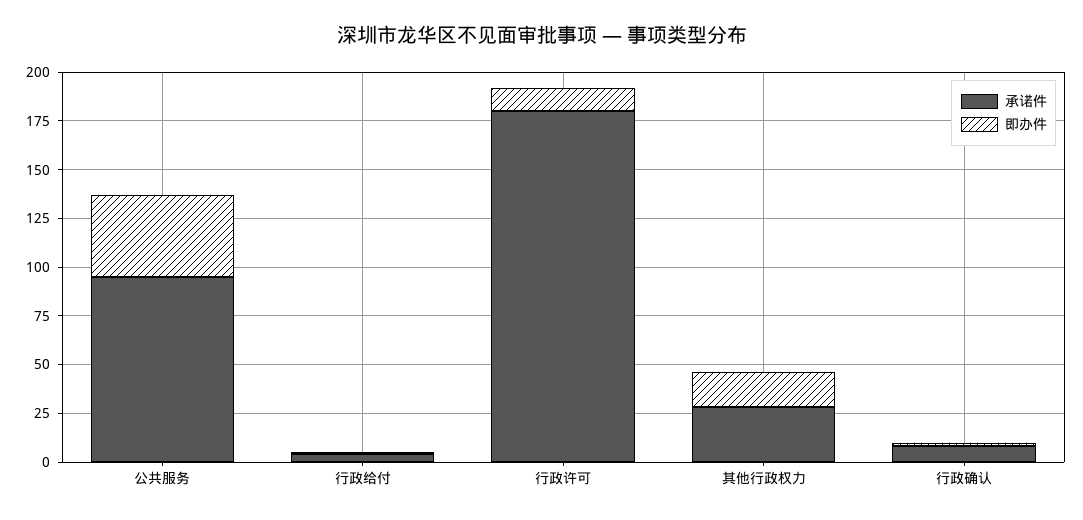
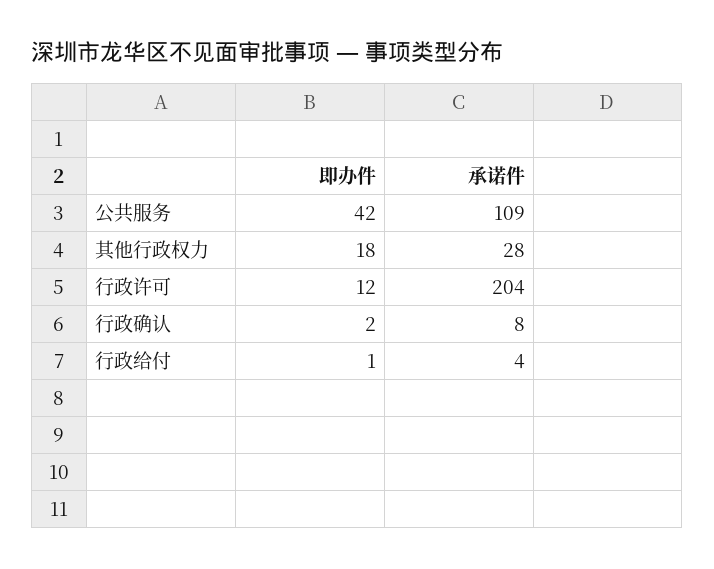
承诺件, 公共服务: 95 -> 109
承诺件, 行政许可: 180 -> 204

